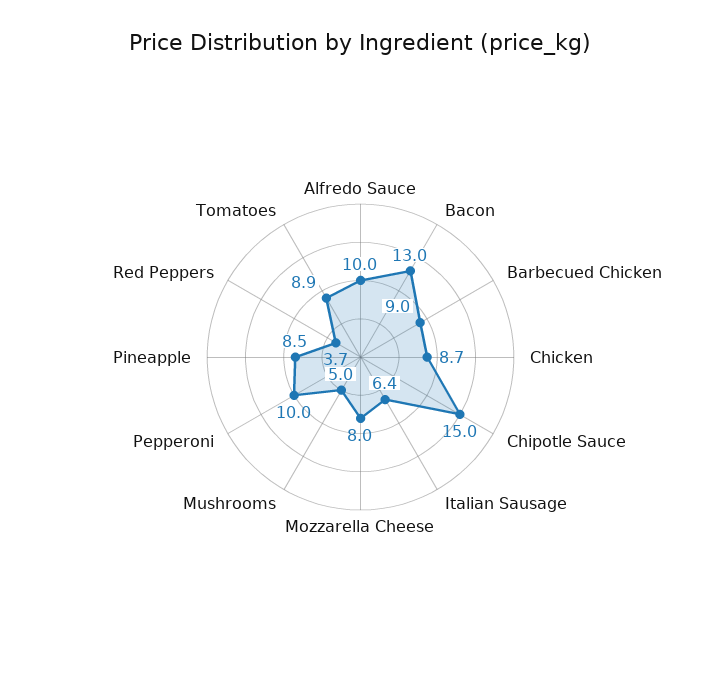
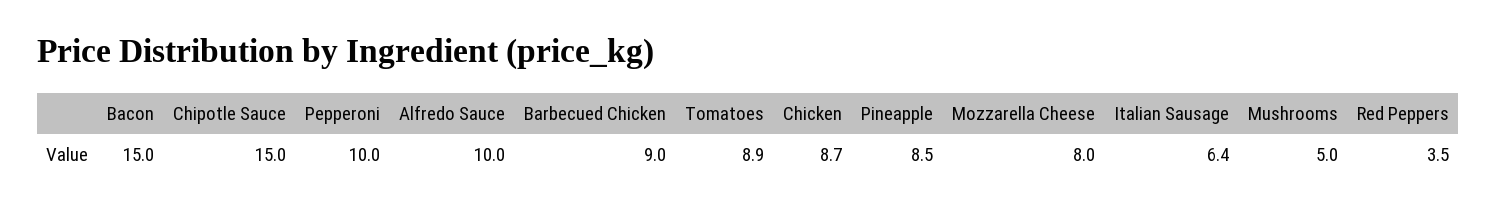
Bacon: 13 -> 15
Red Peppers: 3.7 -> 3.5

